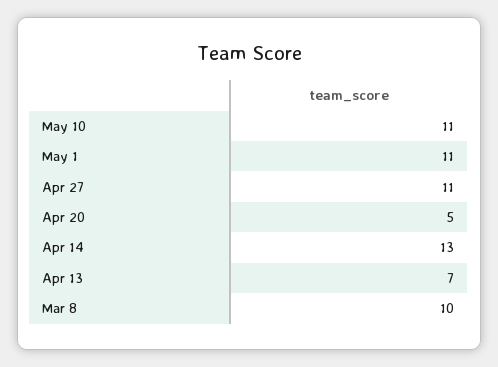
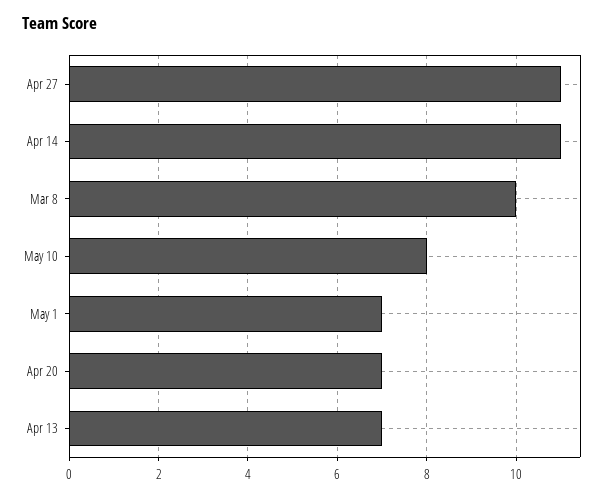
May 10: 11 -> 8
May 1: 11 -> 7
Apr 20: 5 -> 7
Apr 14: 13 -> 11

